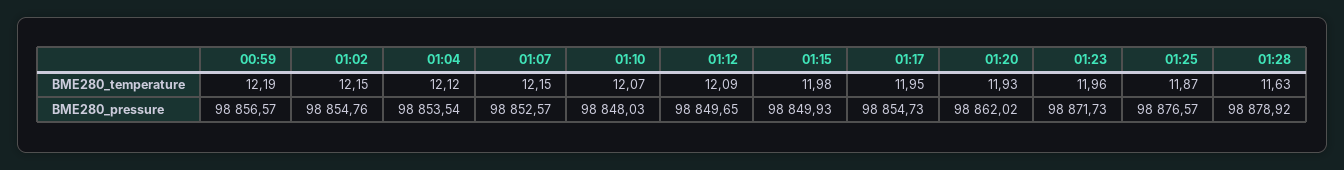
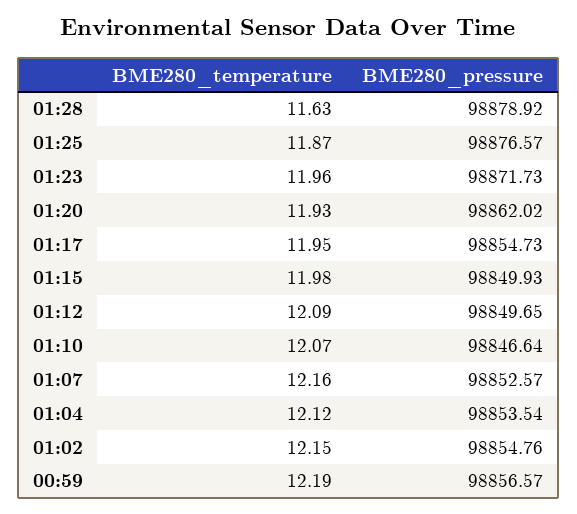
01:07, BME280_temperature: 12.15 -> 12.16
01:10, BME280_pressure: 98848.03 -> 98846.64

